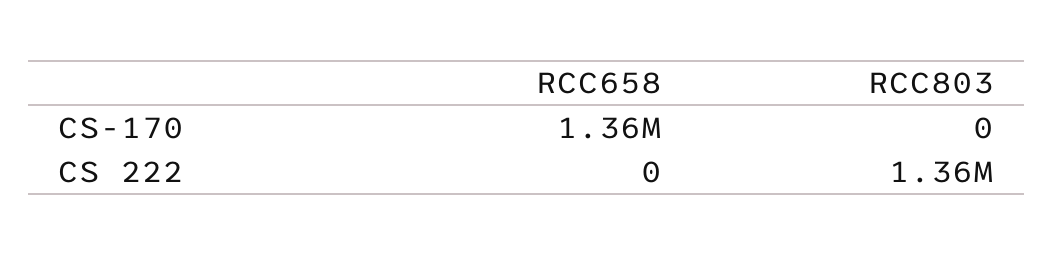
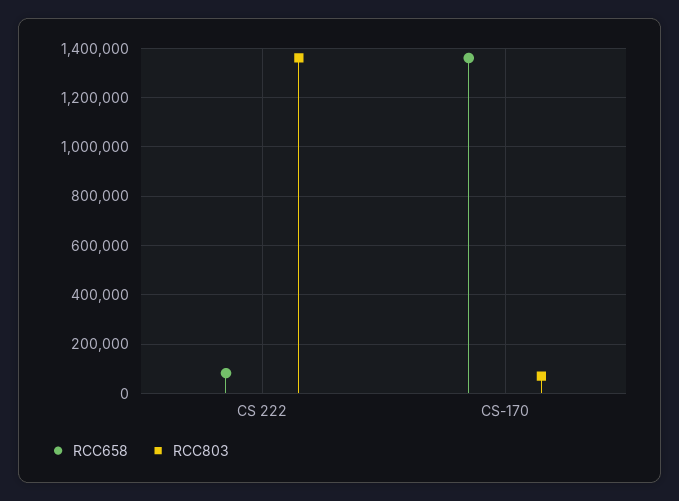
RCC803, CS-170: 0 -> 75000
RCC658, CS 222: 0 -> 75000

